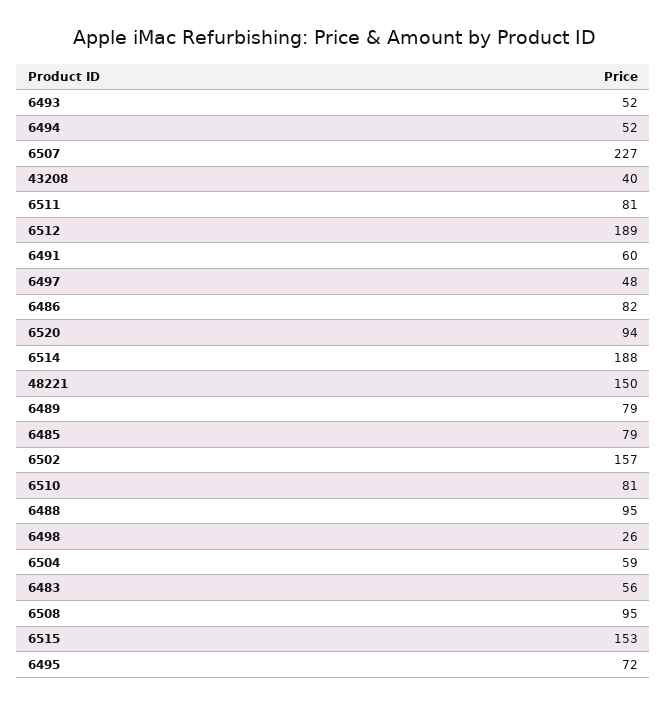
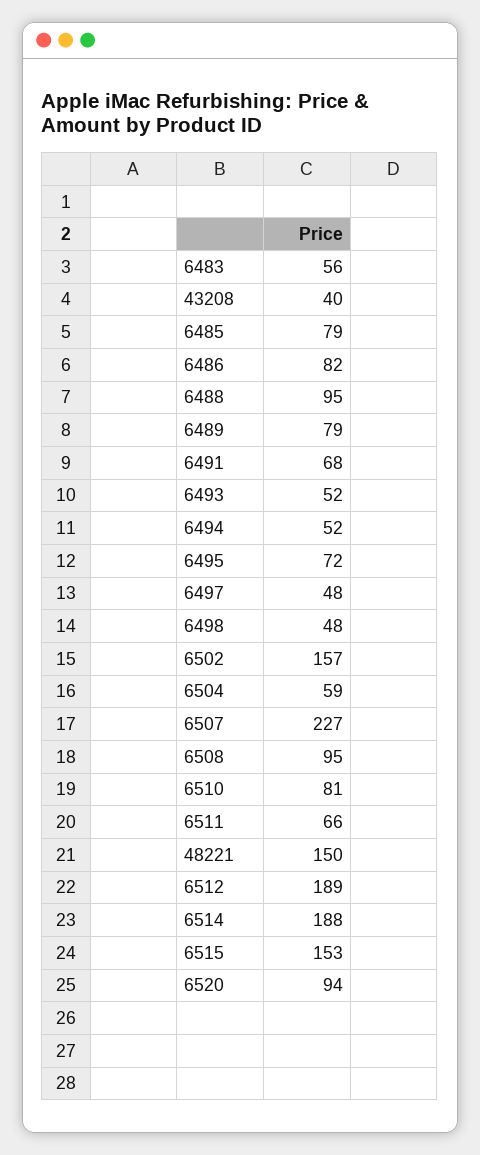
6511: 81 -> 66
6491: 60 -> 68
6498: 26 -> 48

